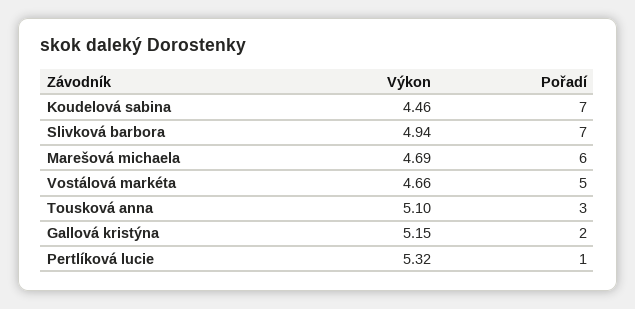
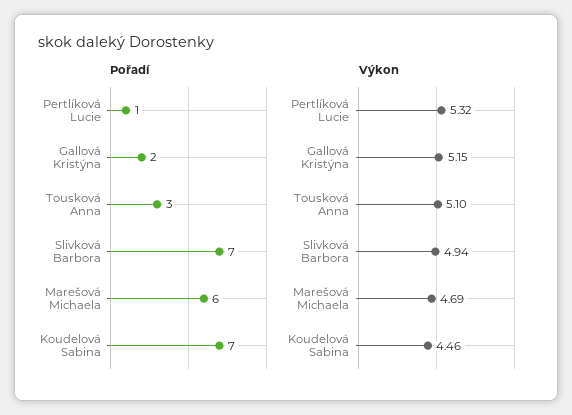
Výkon, Vostálová markéta: 4.66 -> none
Pořadí, Vostálová markéta: 5 -> none

